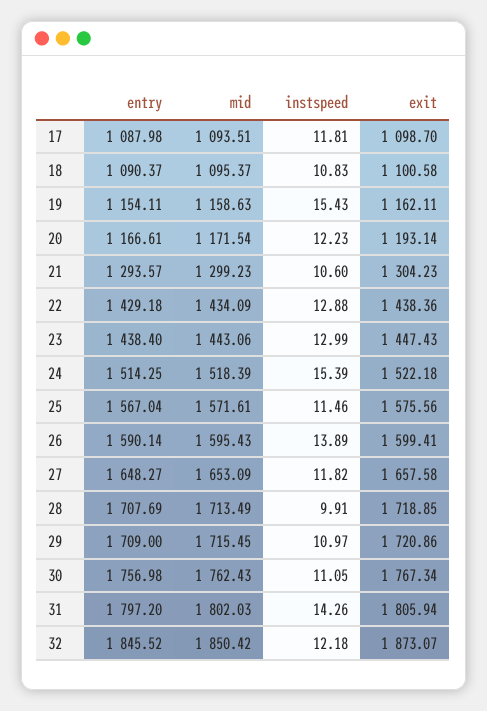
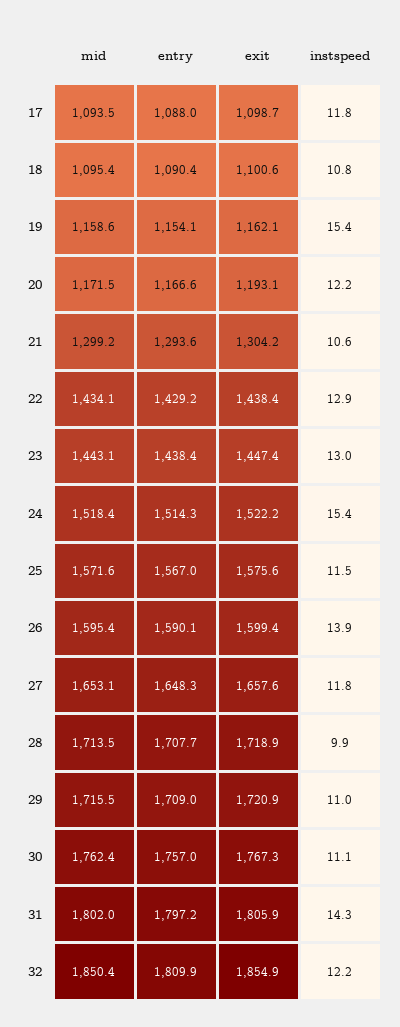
entry, 32: 1845.52 -> 1809.9
exit, 32: 1873.07 -> 1854.9

